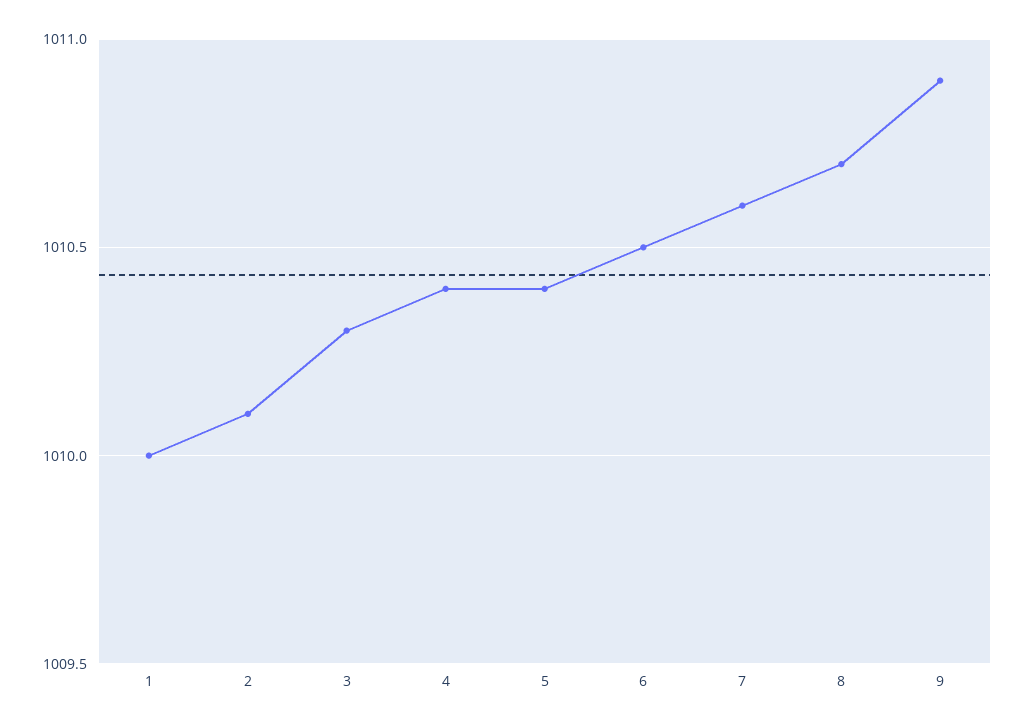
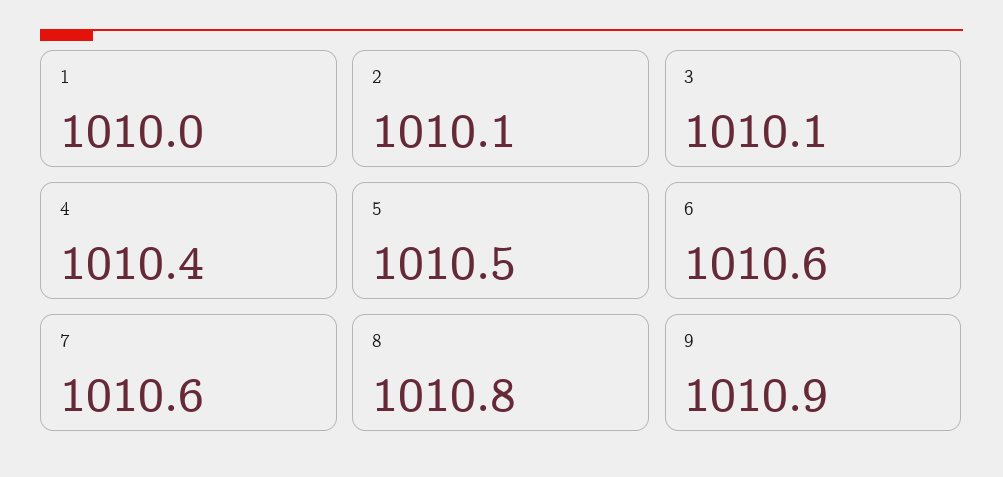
3: 1010.3 -> 1010.1
5: 1010.4 -> 1010.5
6: 1010.5 -> 1010.6
8: 1010.7 -> 1010.8

